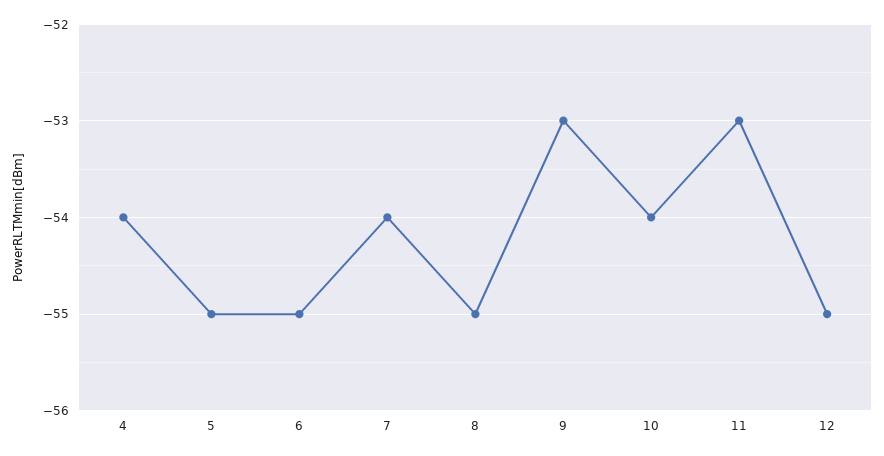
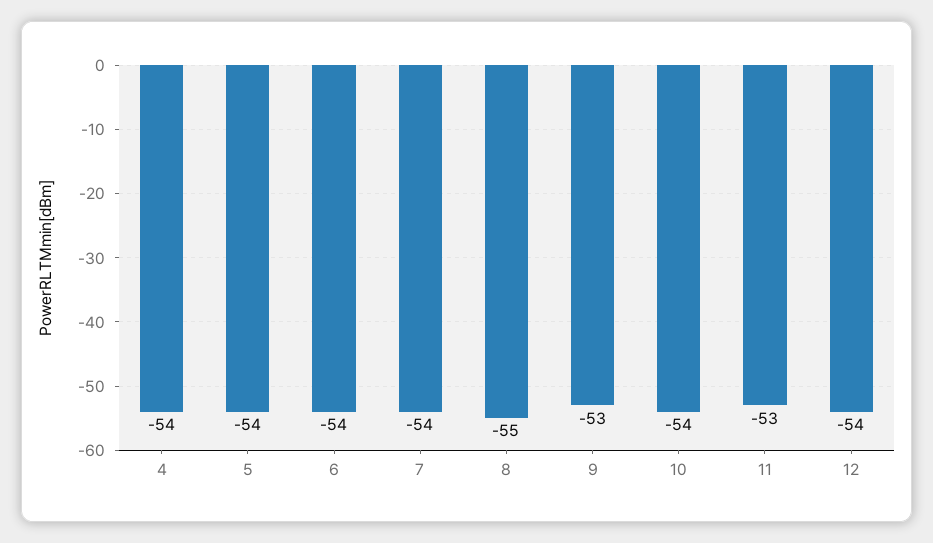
5: -55 -> -54
6: -55 -> -54
12: -55 -> -54

